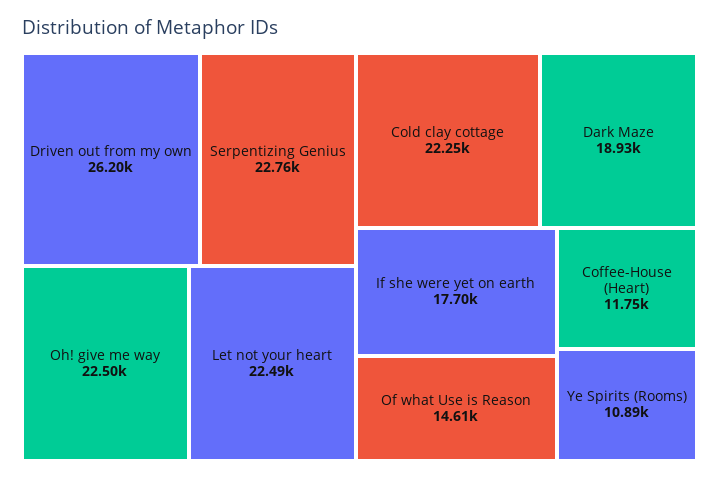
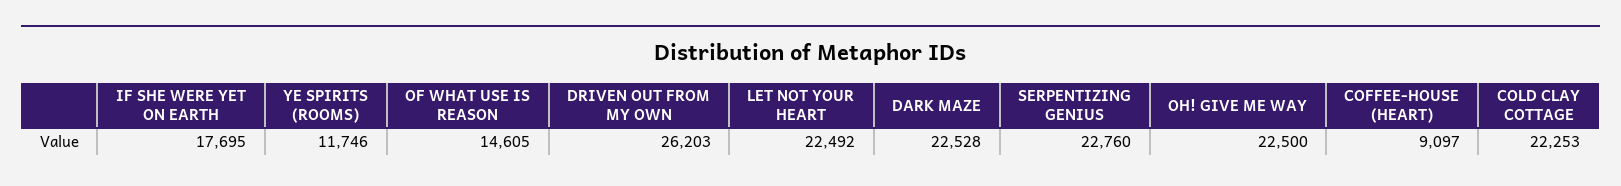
Dark Maze: 18930 -> 22528
Coffee-House (Heart): 11750 -> 9097
Ye Spirits (Rooms): 10890 -> 11746

